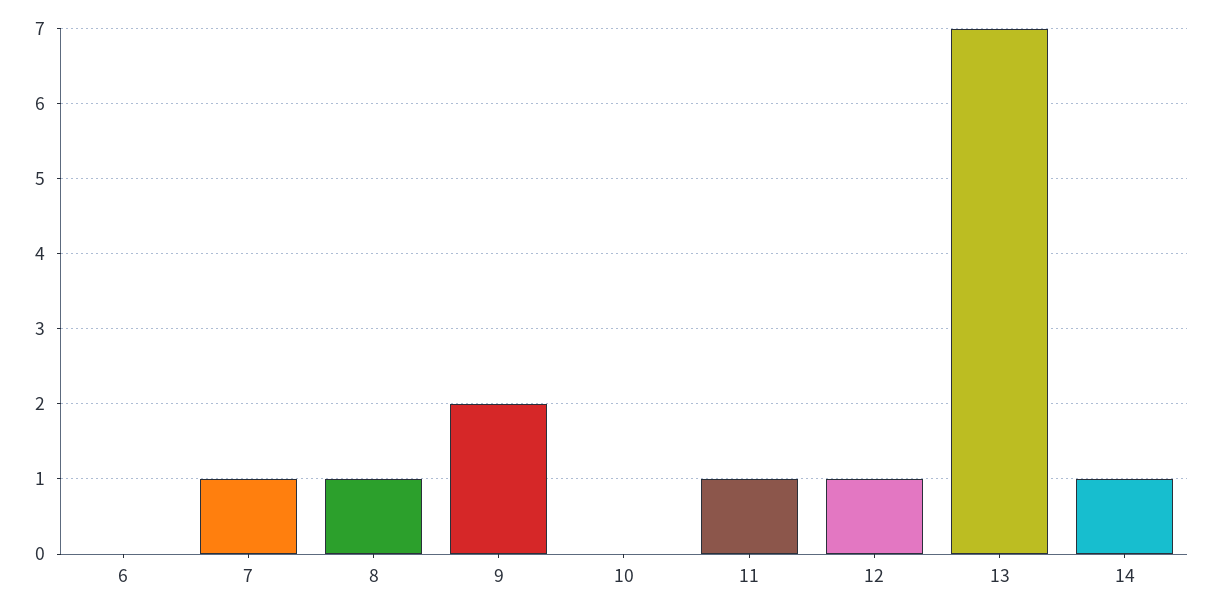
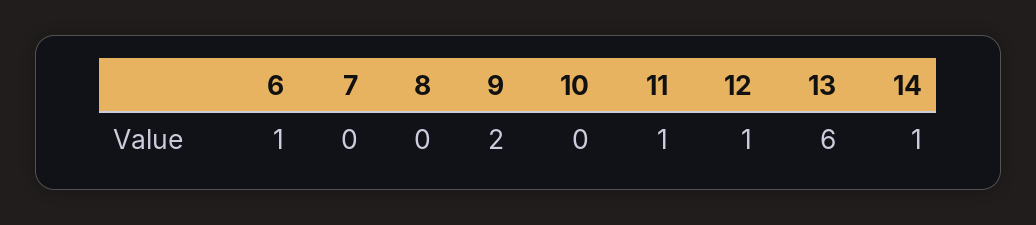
6: 0 -> 1
7: 1 -> 0
8: 1 -> 0
13: 7 -> 6

